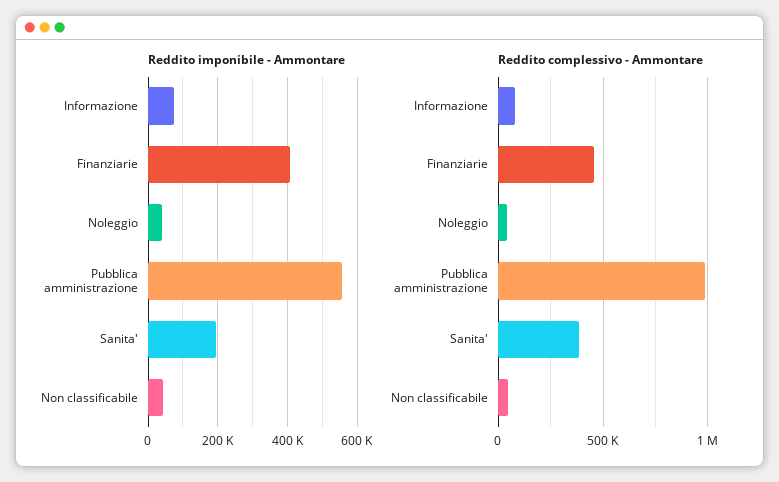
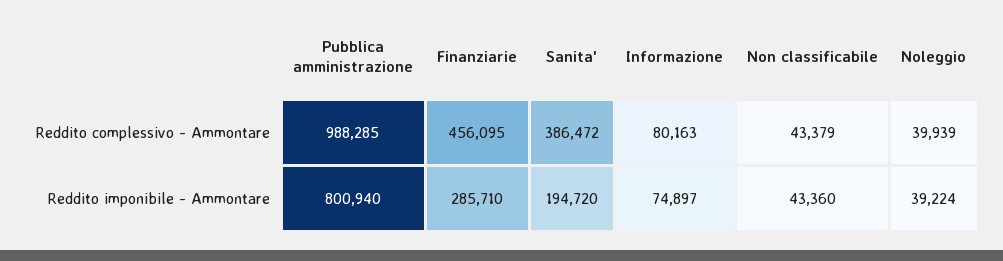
Reddito imponibile - Ammontare, Finanziarie: 400000 -> 285710
Reddito imponibile - Ammontare, Pubblica amministrazione: 560000 -> 800940

